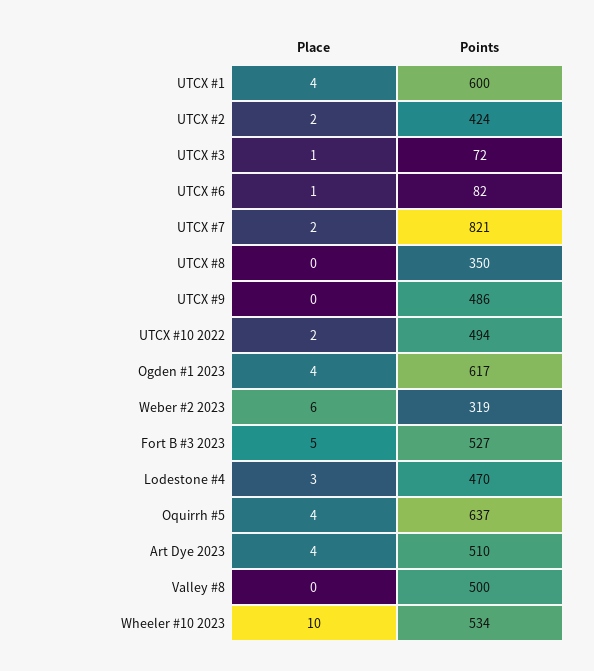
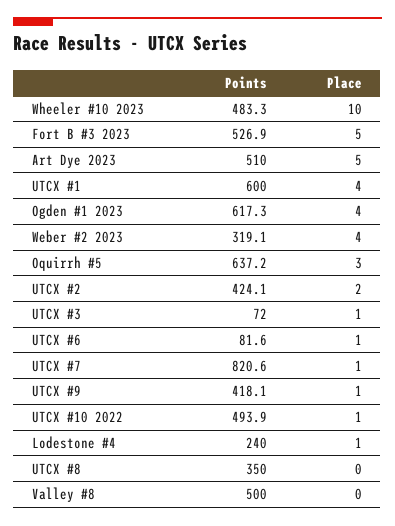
Place, UTCX #7: 2 -> 1
Place, UTCX #9: 0 -> 1
Points, UTCX #9: 486 -> 418.1
Place, UTCX #10 2022: 2 -> 1
Place, Weber #2 2023: 6 -> 4
Place, Lodestone #4: 3 -> 1
Points, Lodestone #4: 470 -> 240
Place, Oquirrh #5: 4 -> 3
Place, Art Dye 2023: 4 -> 5
Points, Wheeler #10 2023: 534 -> 483.3

